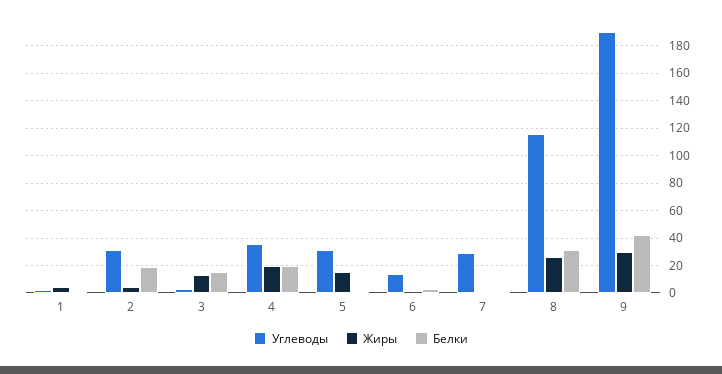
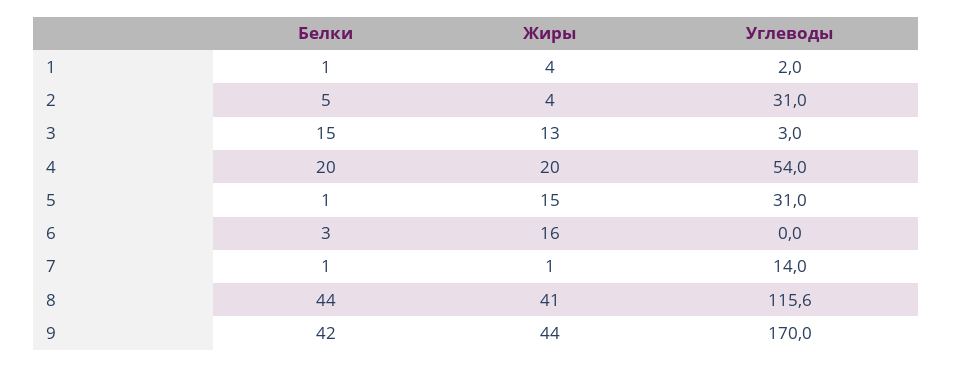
Белки, 2: 20 -> 5
Углеводы, 4: 35 -> 54
Углеводы, 6: 15 -> 0
Жиры, 6: 0 -> 16
Углеводы, 7: 30 -> 14
Жиры, 8: 25 -> 41
Белки, 8: 30 -> 44
Углеводы, 9: 190 -> 170
Жиры, 9: 30 -> 44

